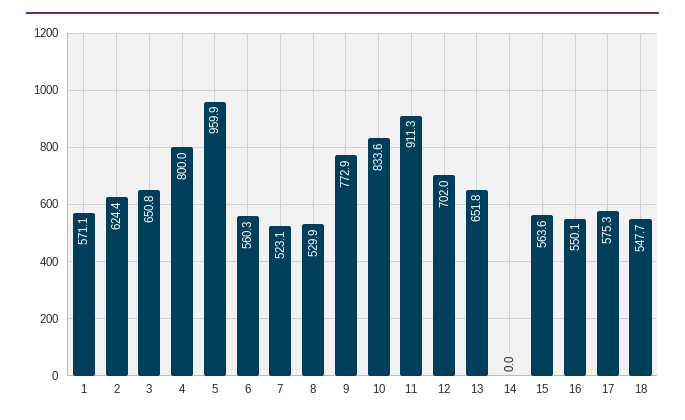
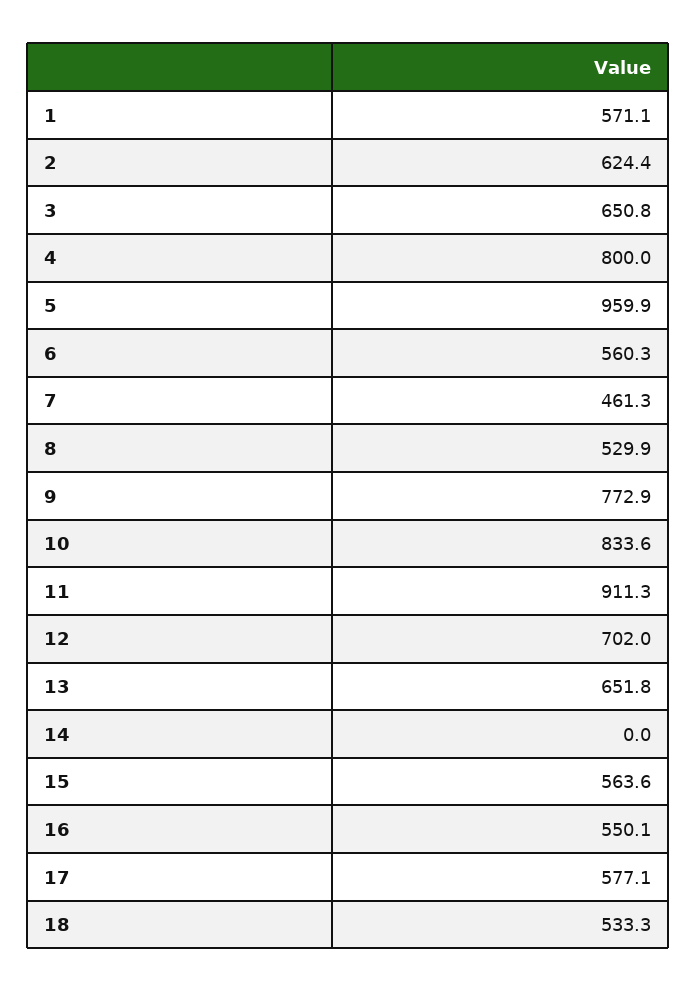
7: 523.1 -> 461.3
17: 575.3 -> 577.1
18: 547.7 -> 533.3

